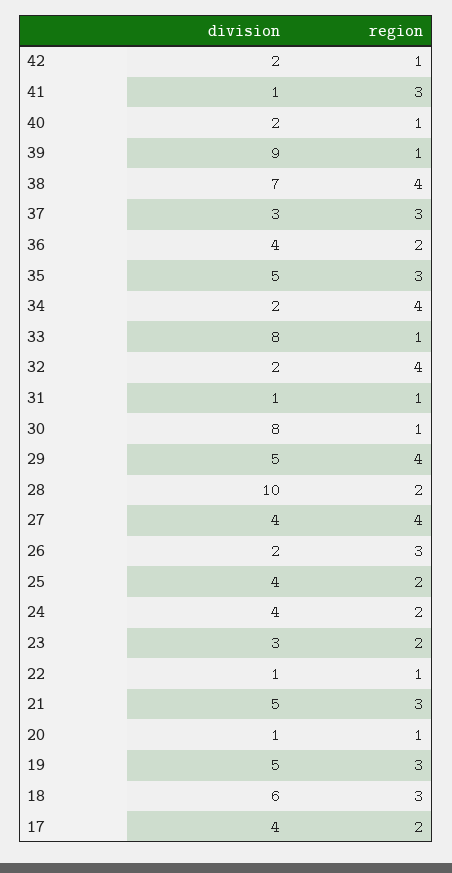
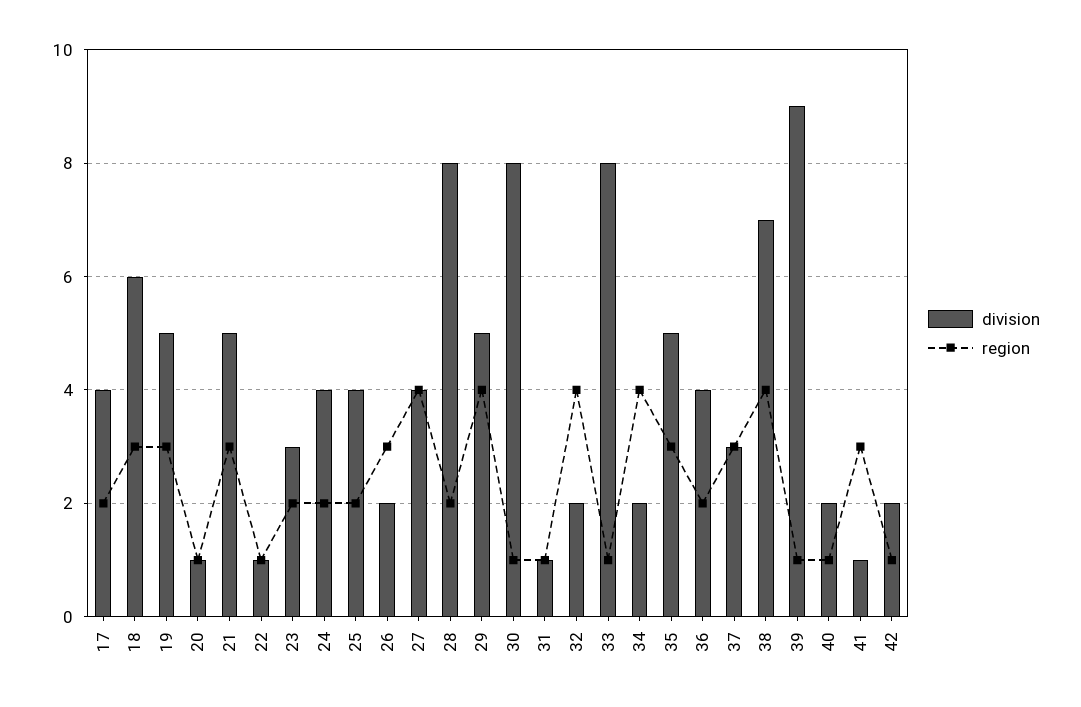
division, 28: 10 -> 8

